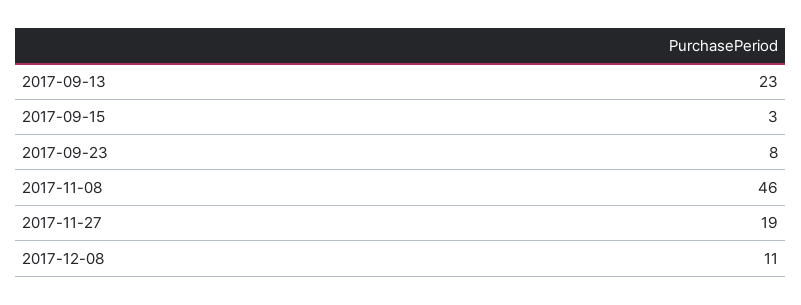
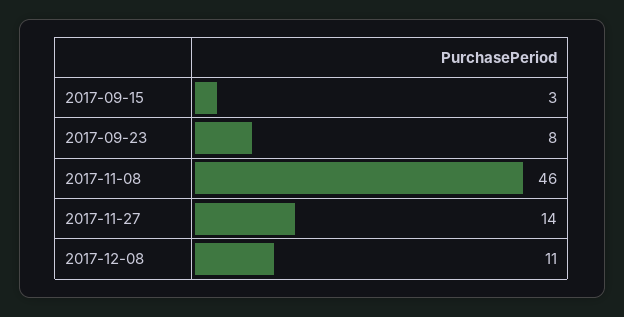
2017-09-13: 23 -> none
2017-11-27: 19 -> 14

